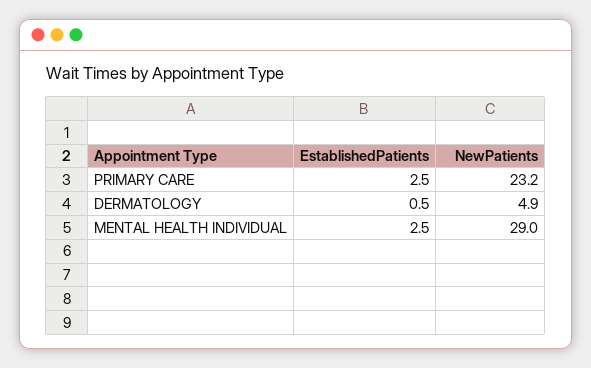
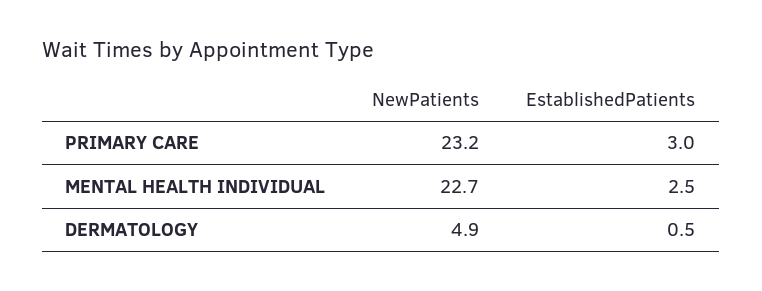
EstablishedPatients, PRIMARY CARE: 2.5 -> 3
NewPatients, MENTAL HEALTH INDIVIDUAL: 29 -> 22.7

